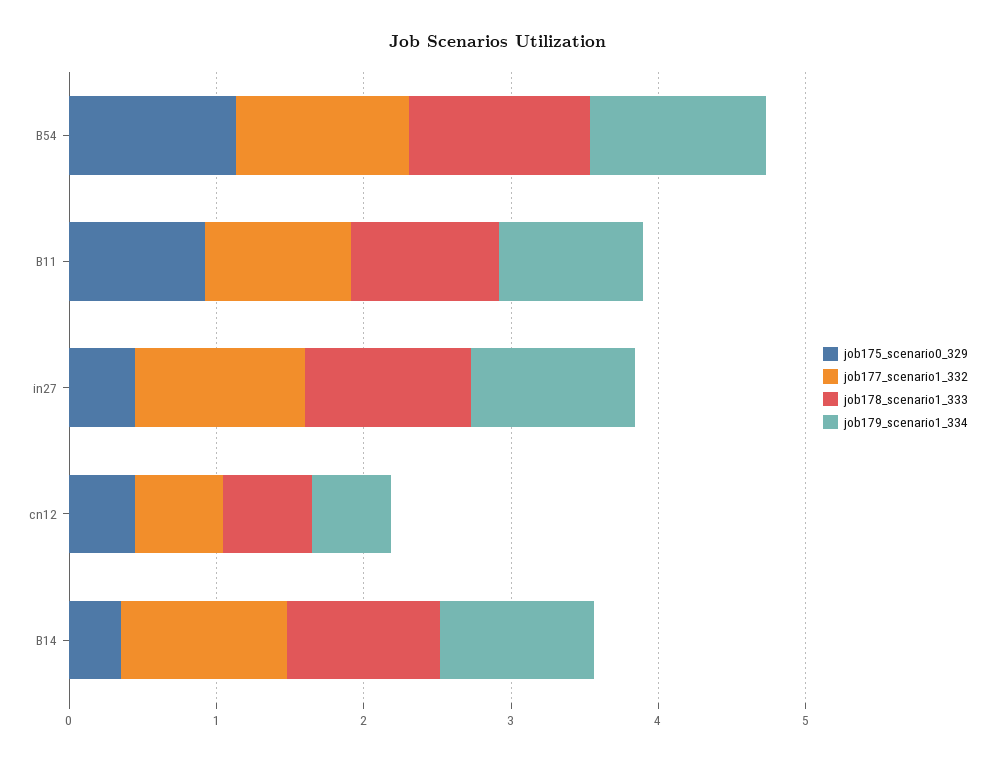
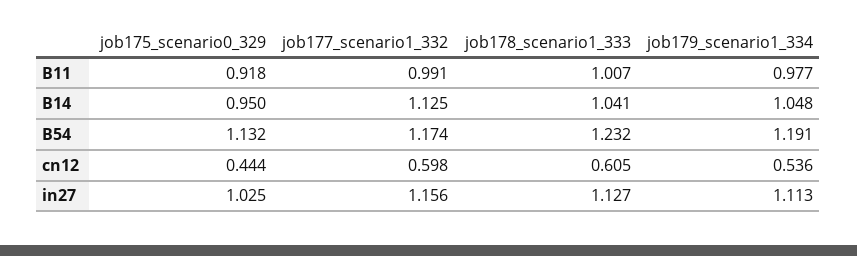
job175_scenario0_329, in27: 0.4 -> 1.025
job175_scenario0_329, B14: 0.4 -> 0.95

